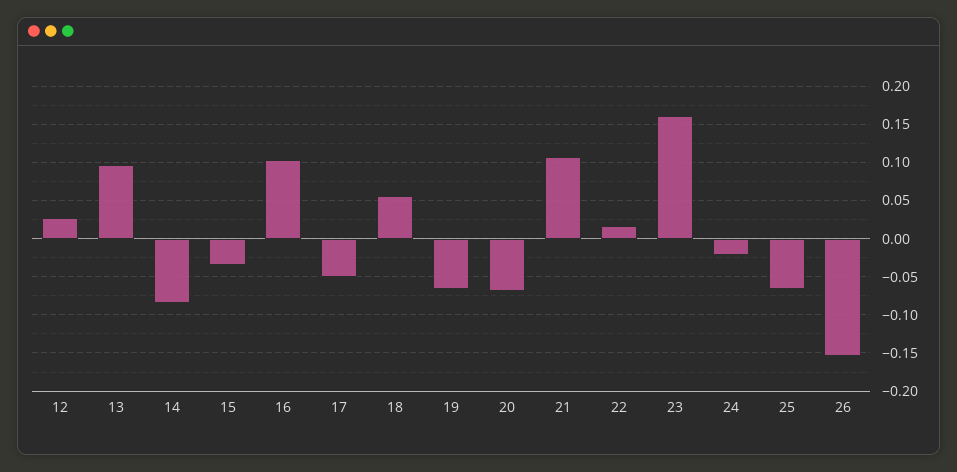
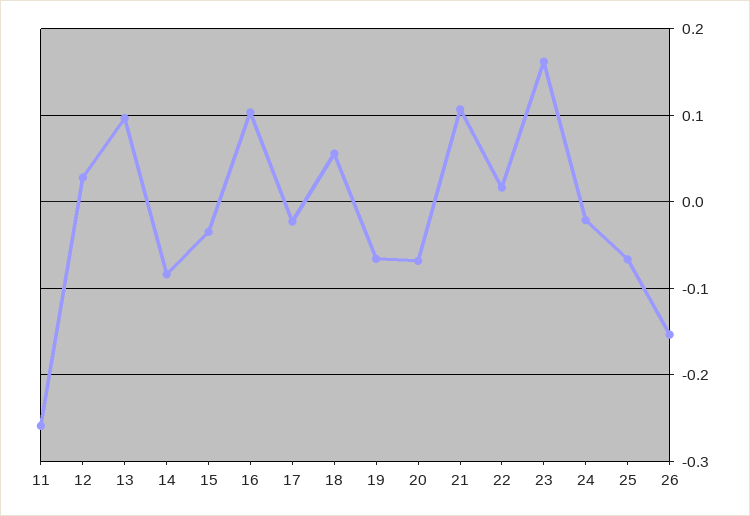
17: -0.05 -> -0.02
11: none -> -0.26

